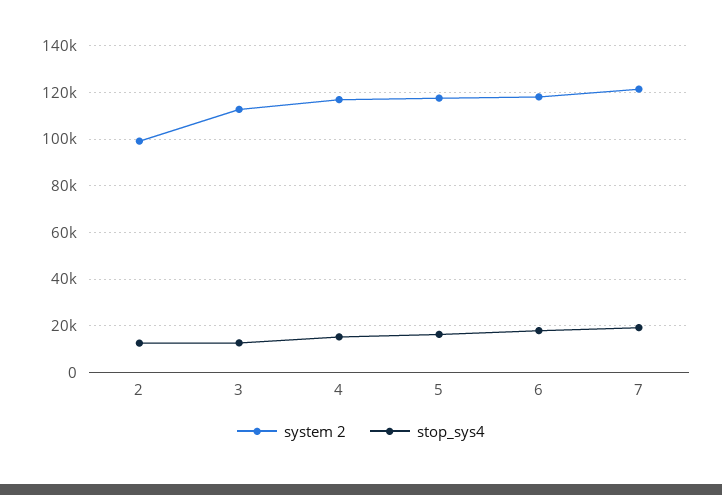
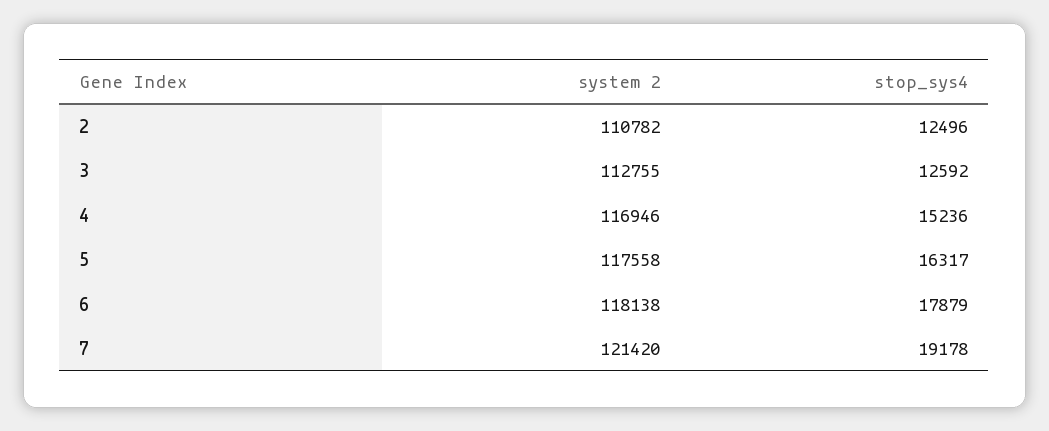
system 2, 2: 100000 -> 110782

